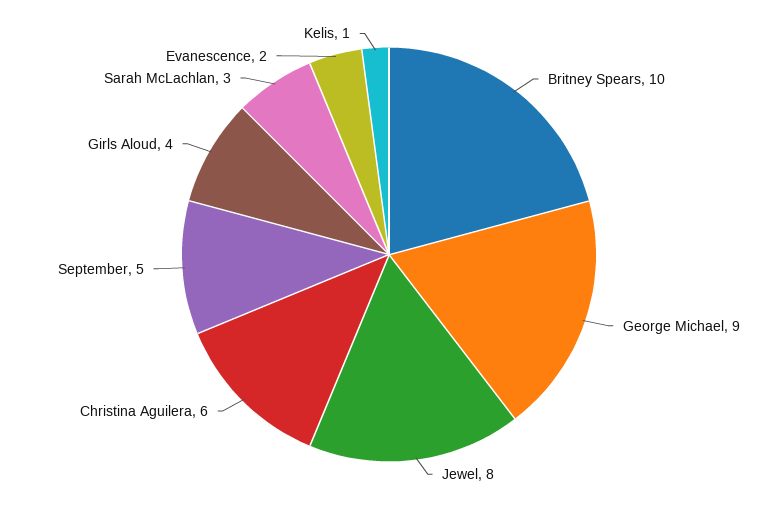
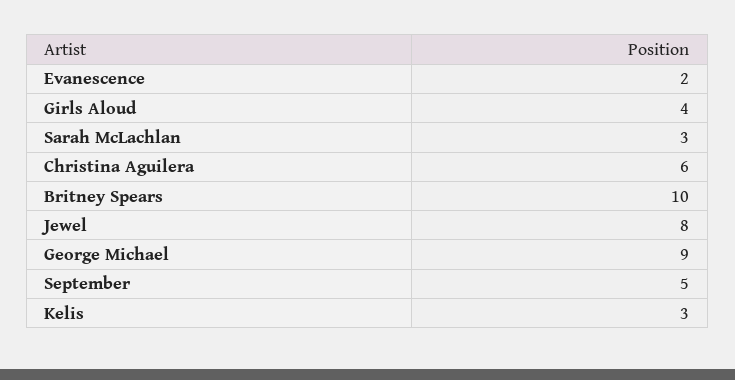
Kelis: 1 -> 3

